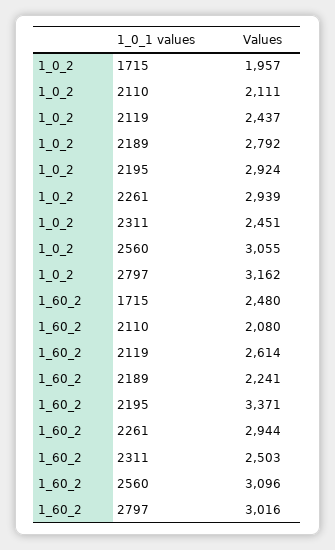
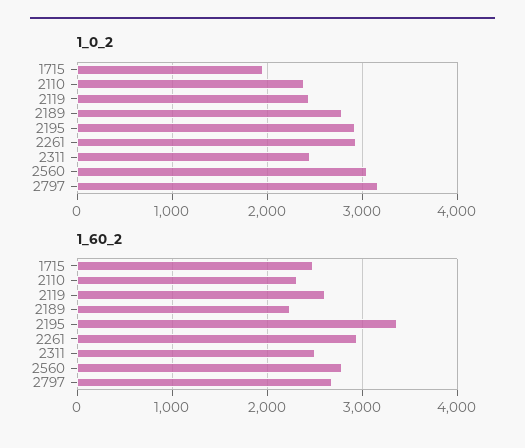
1_0_2, 2110: 2111 -> 2400
1_60_2, 2110: 2080 -> 2300
1_60_2, 2560: 3096 -> 2800
1_60_2, 2797: 3016 -> 2700

